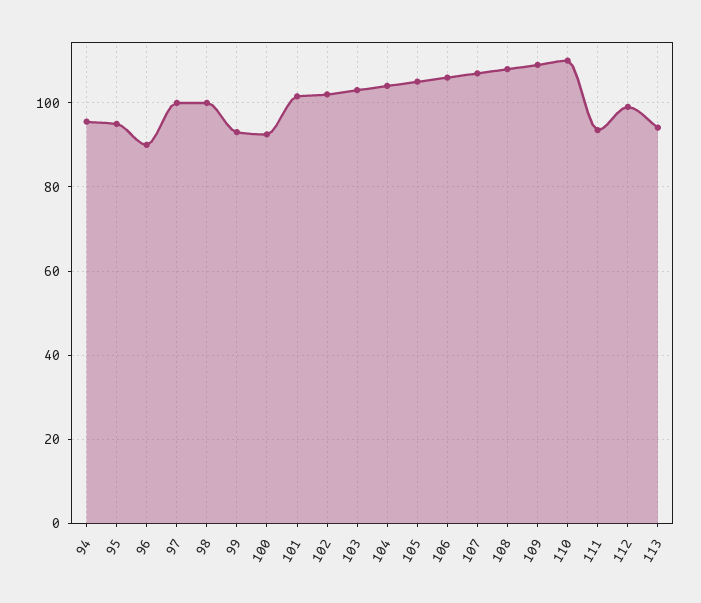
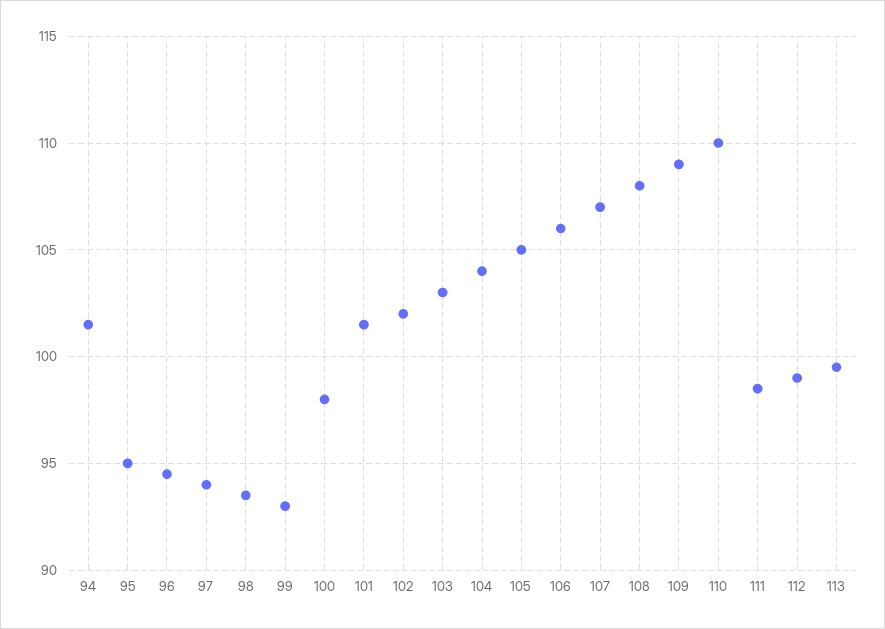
94: 96 -> 101.5
96: 90 -> 94.5
97: 100 -> 94
98: 100 -> 93.5
100: 92 -> 98
111: 94 -> 98.5
113: 94 -> 99.5

